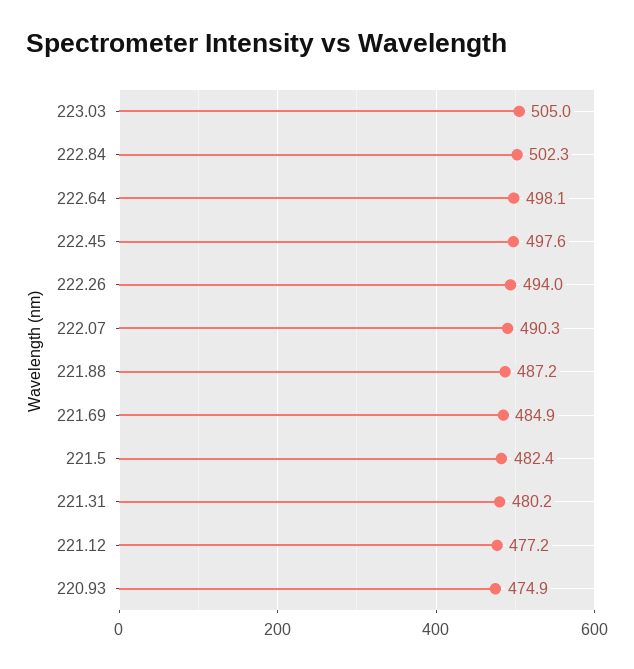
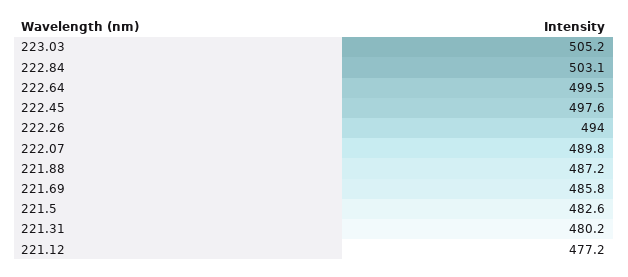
223.03: 505 -> 505.2
222.84: 502.3 -> 503.1
222.64: 498.1 -> 499.5
222.07: 490.3 -> 489.8
221.69: 484.9 -> 485.8
221.5: 482.4 -> 482.6
220.93: 474.9 -> none

